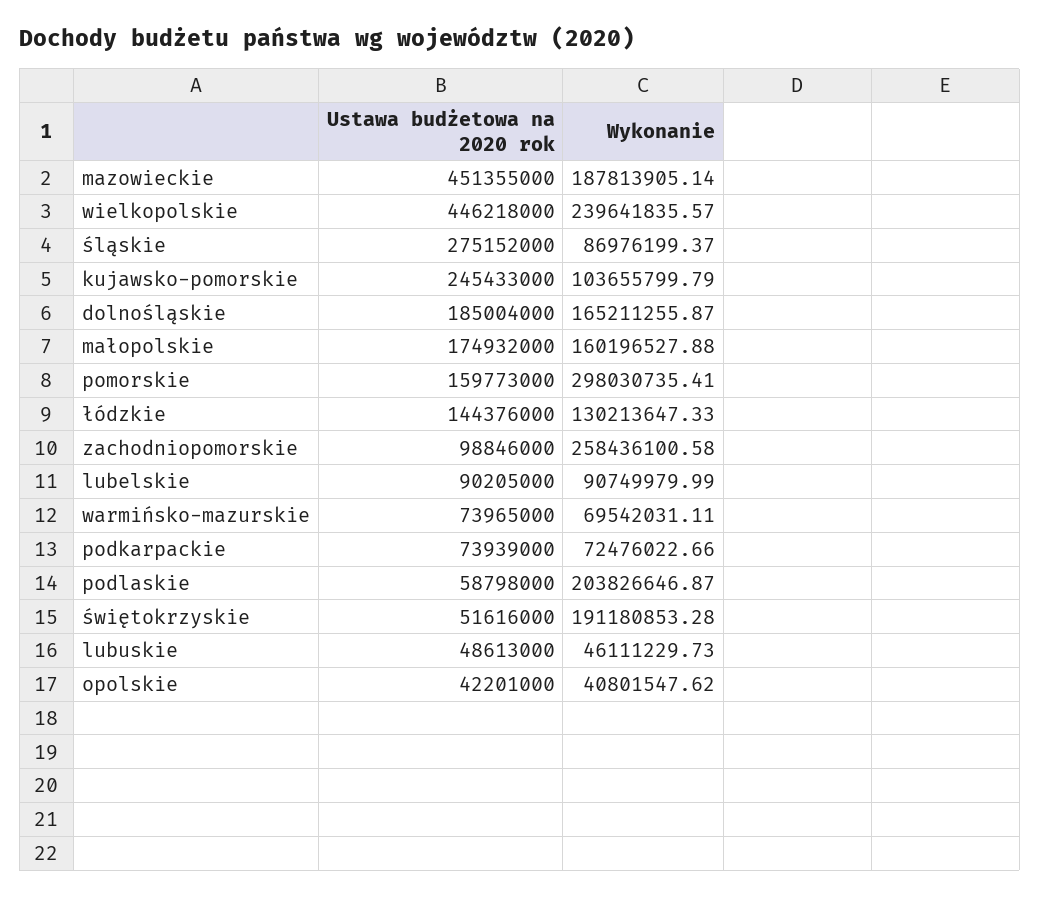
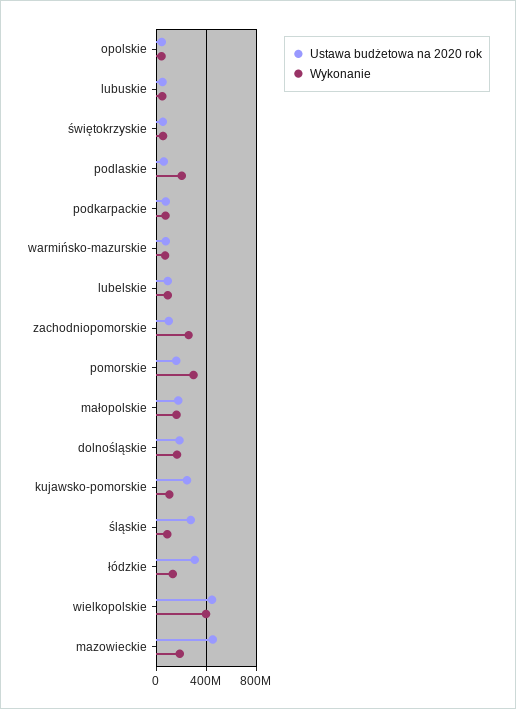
Wykonanie, wielkopolskie: 239641835.57 -> 400000000
Ustawa budżetowa na 2020 rok, łódzkie: 144376000 -> 300000000
Wykonanie, świętokrzyskie: 191180853.28 -> 50000000

